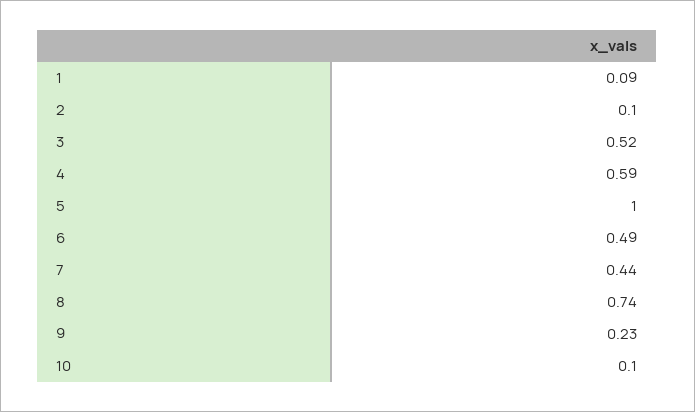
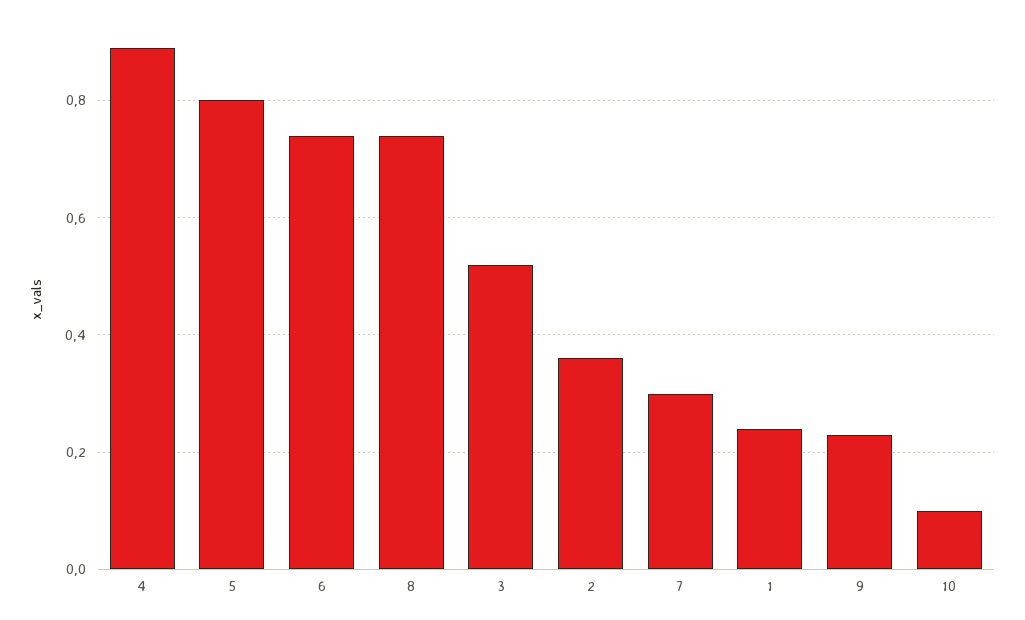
1: 0.09 -> 0.25
2: 0.1 -> 0.35
4: 0.59 -> 0.9
5: 1 -> 0.8
6: 0.49 -> 0.75
7: 0.44 -> 0.3

